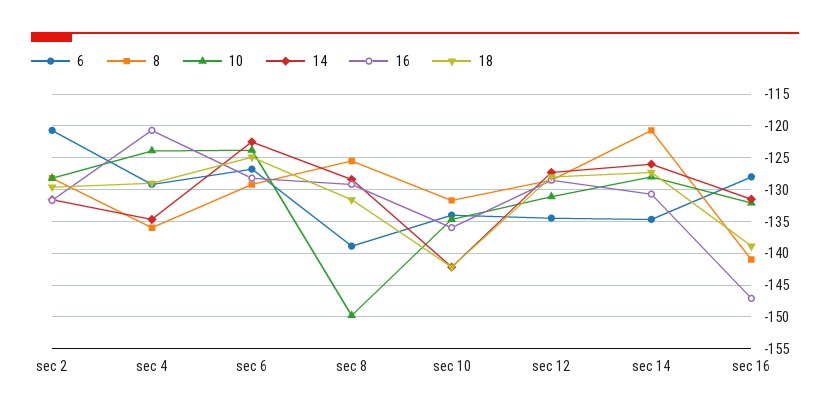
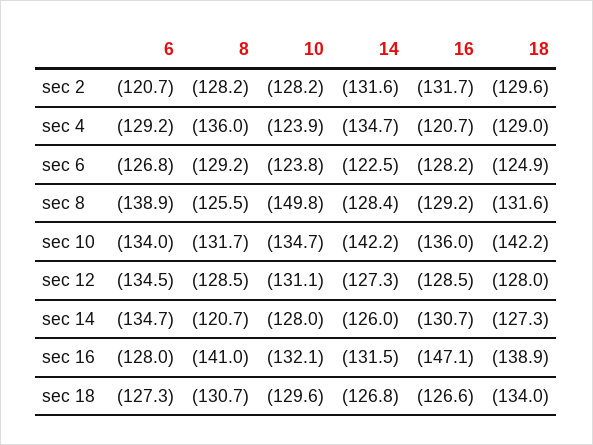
6, sec 18: none -> -127.3
8, sec 18: none -> -130.7
10, sec 18: none -> -129.6
14, sec 18: none -> -126.8
16, sec 18: none -> -126.6
18, sec 18: none -> -134

